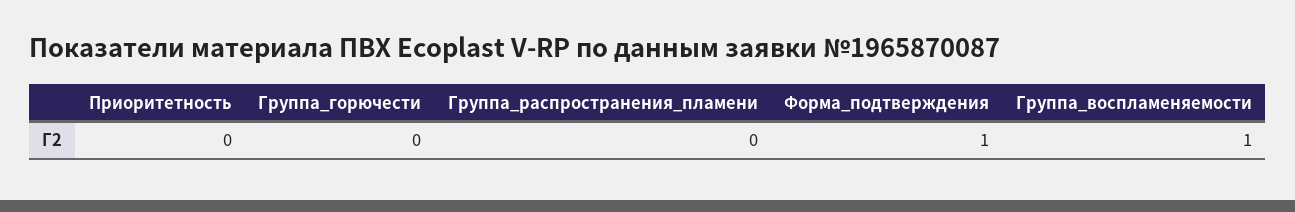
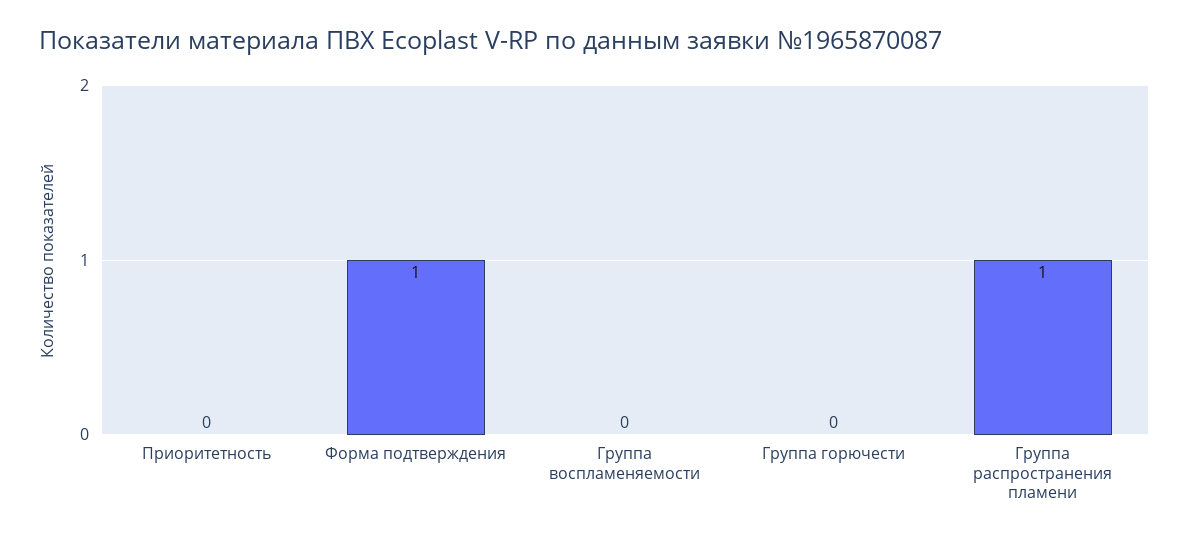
Группа_распространения_пламени: 0 -> 1
Группа_воспламеняемости: 1 -> 0

